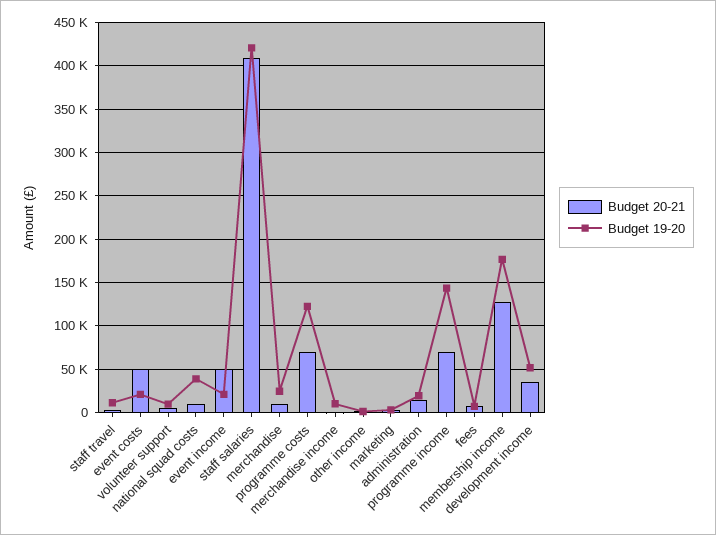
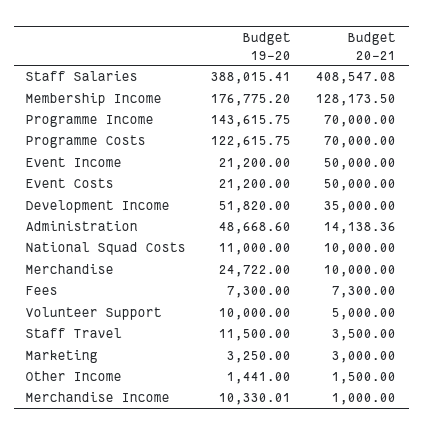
Budget 19-20, national squad costs: 40000 -> 11000
Budget 19-20, staff salaries: 420000 -> 388015.41
Budget 19-20, administration: 20000 -> 48668.6

